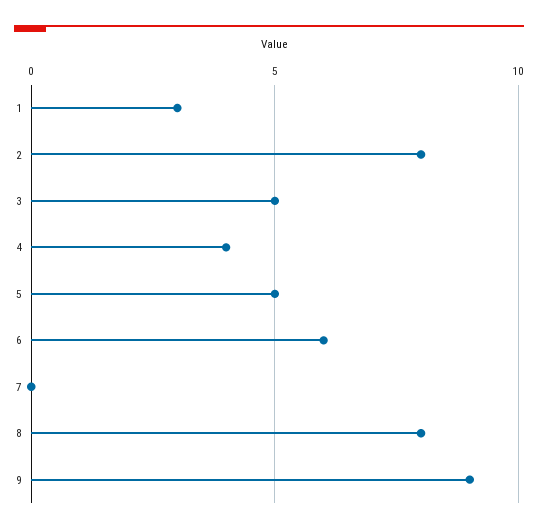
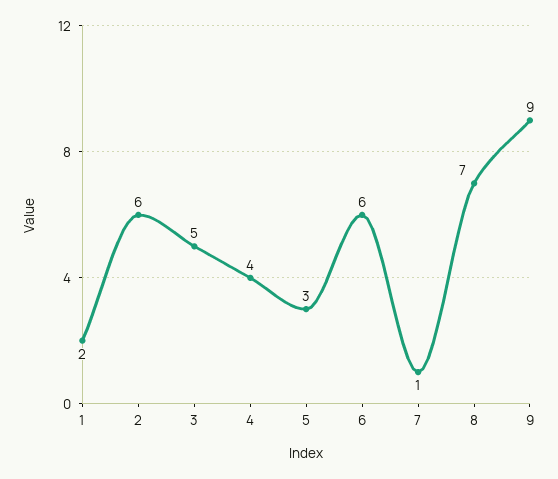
1: 3 -> 2
2: 8 -> 6
5: 5 -> 3
7: 0 -> 1
8: 8 -> 7

